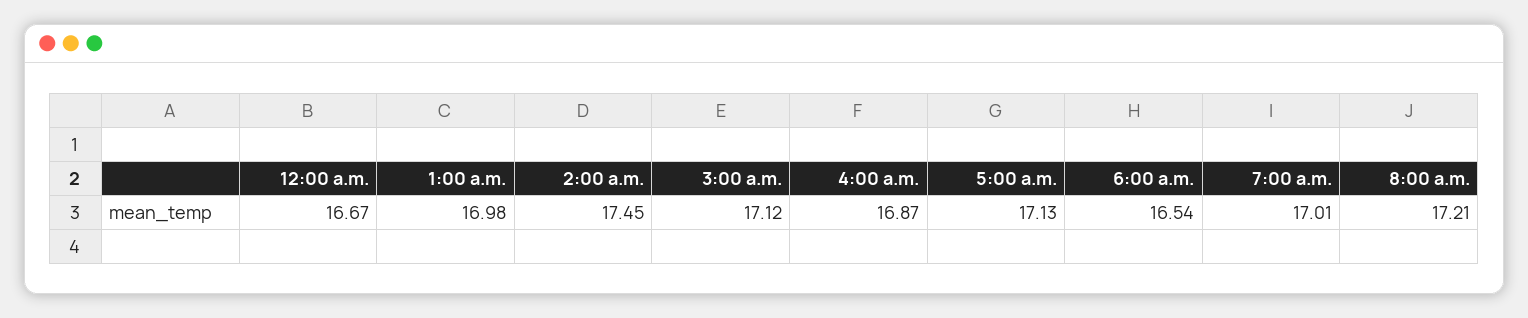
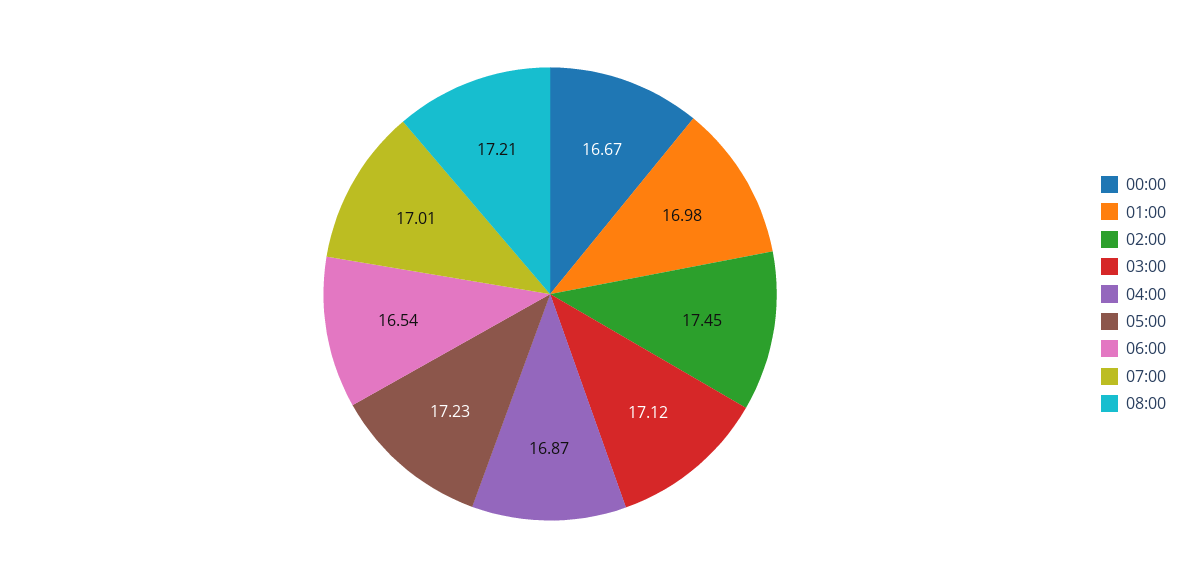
5:00 a.m.: 17.13 -> 17.23

